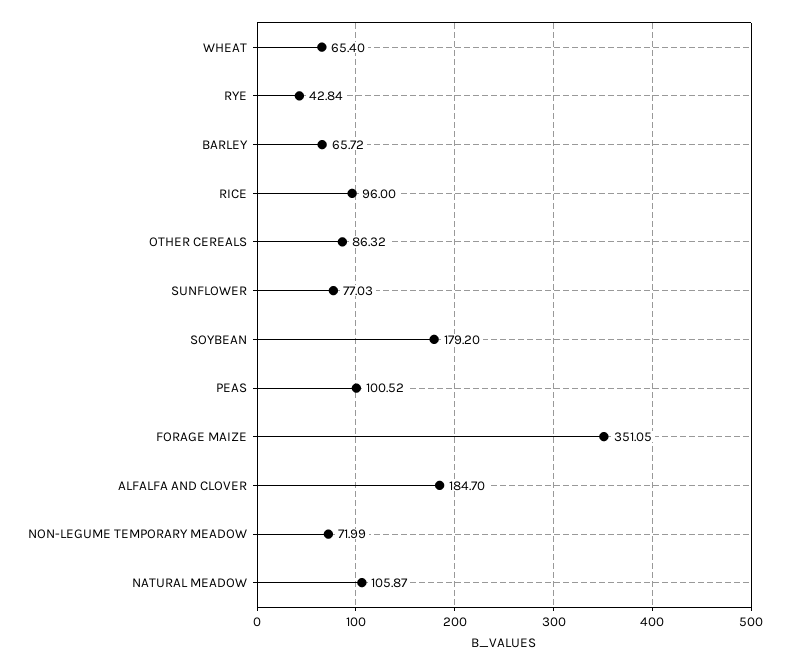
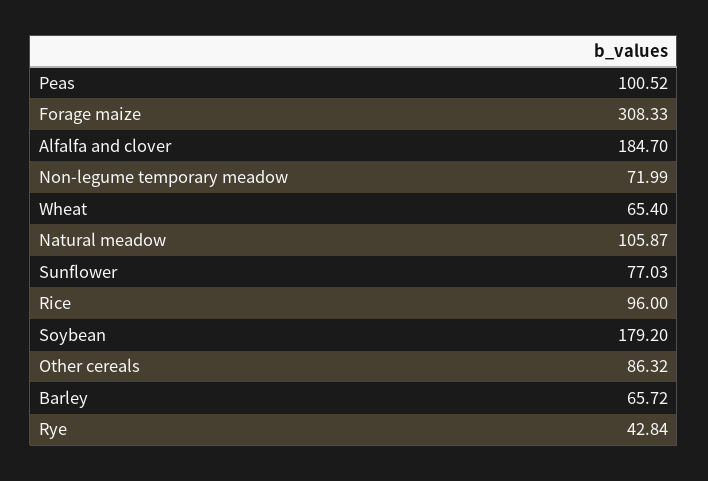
FORAGE MAIZE: 351.05 -> 308.33

